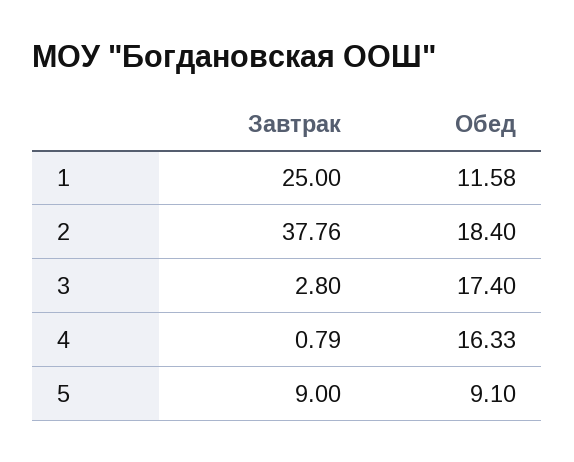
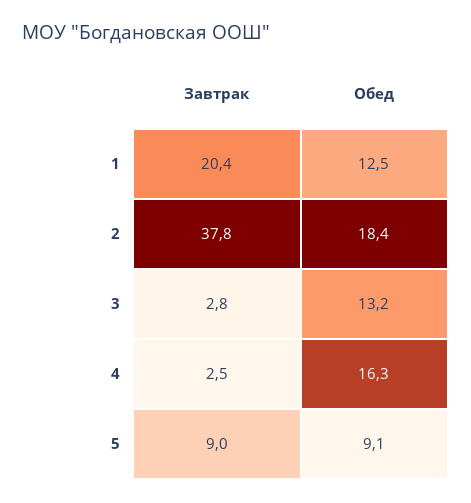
Завтрак, 1: 25 -> 20.4
Обед, 1: 11.58 -> 12.5
Обед, 3: 17.4 -> 13.2
Завтрак, 4: 0.79 -> 2.5

